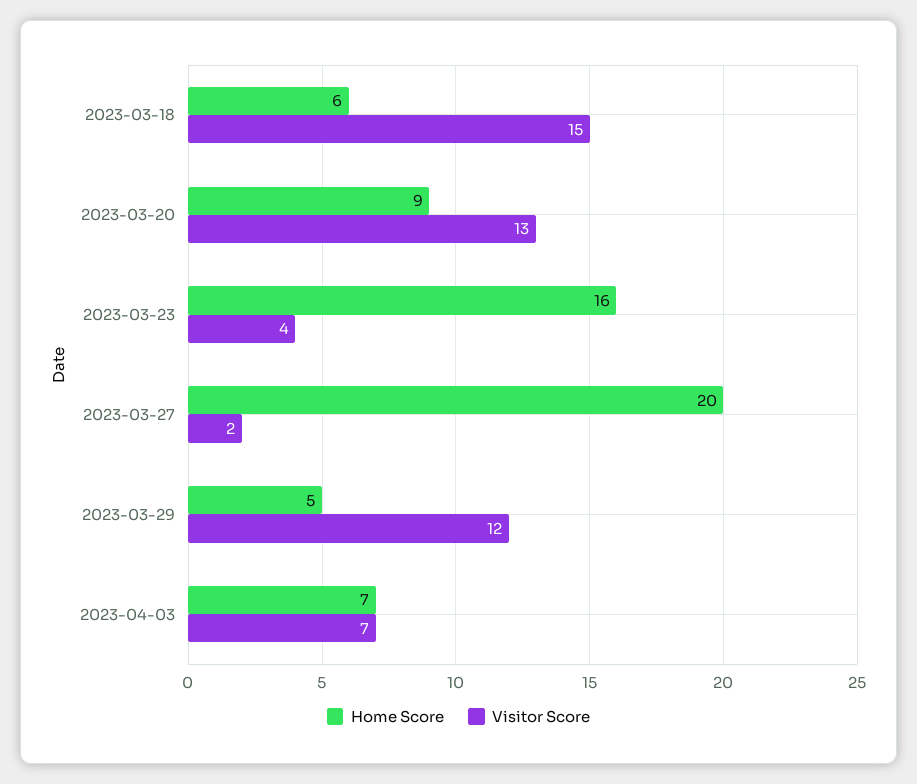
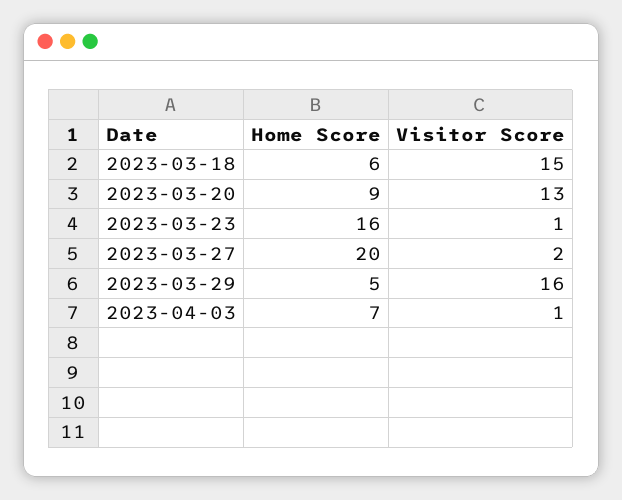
Visitor Score, 2023-03-23: 4 -> 1
Visitor Score, 2023-03-29: 12 -> 16
Visitor Score, 2023-04-03: 7 -> 1

